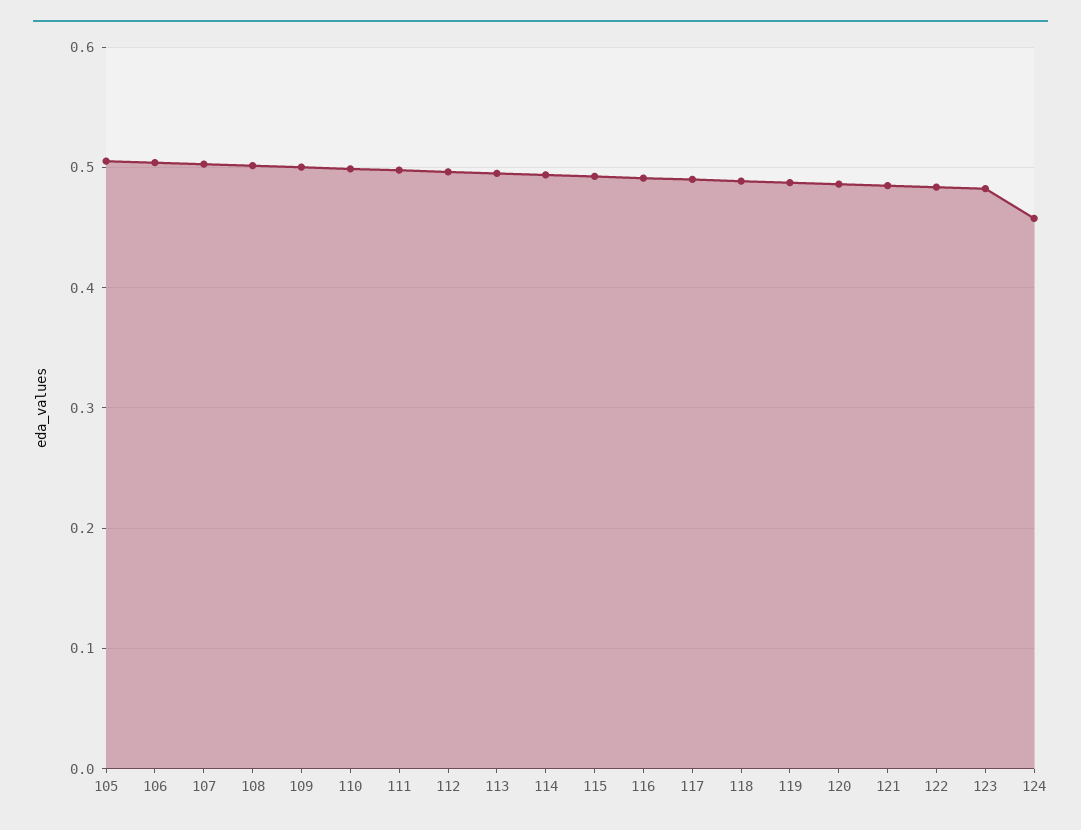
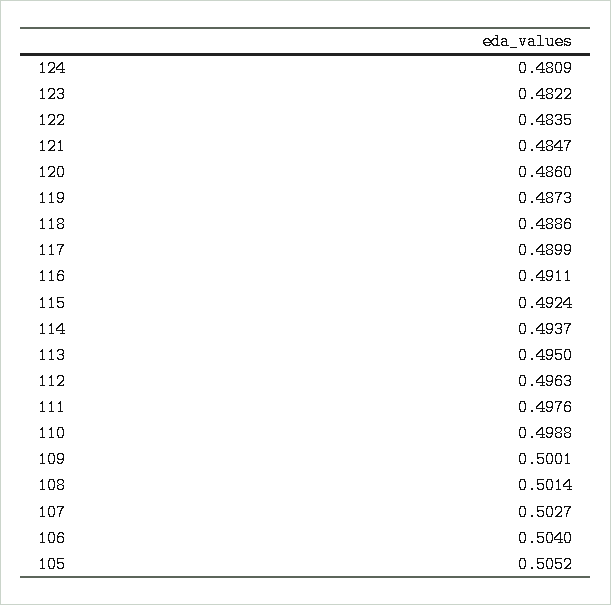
124: 0.46 -> 0.4809

